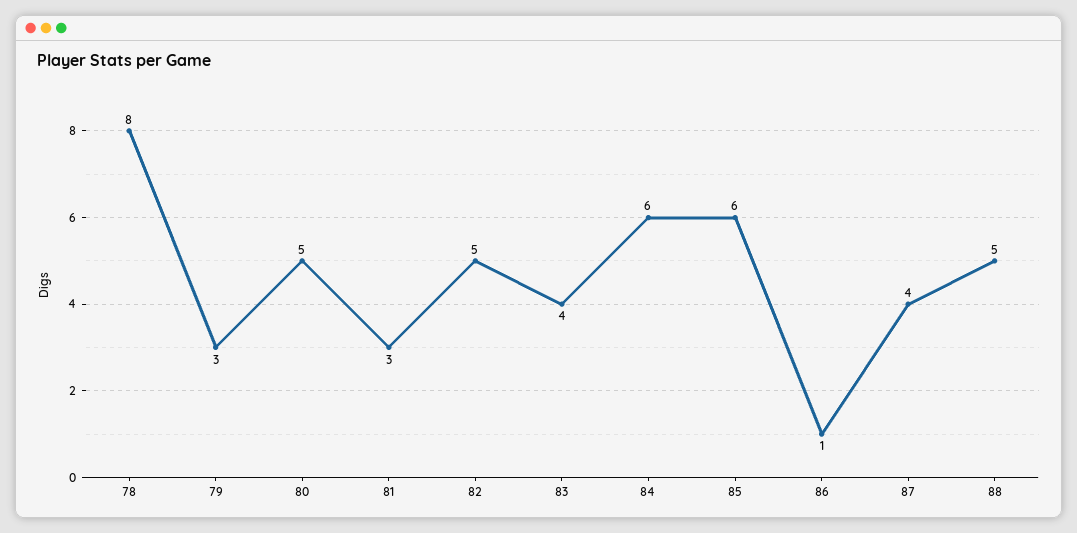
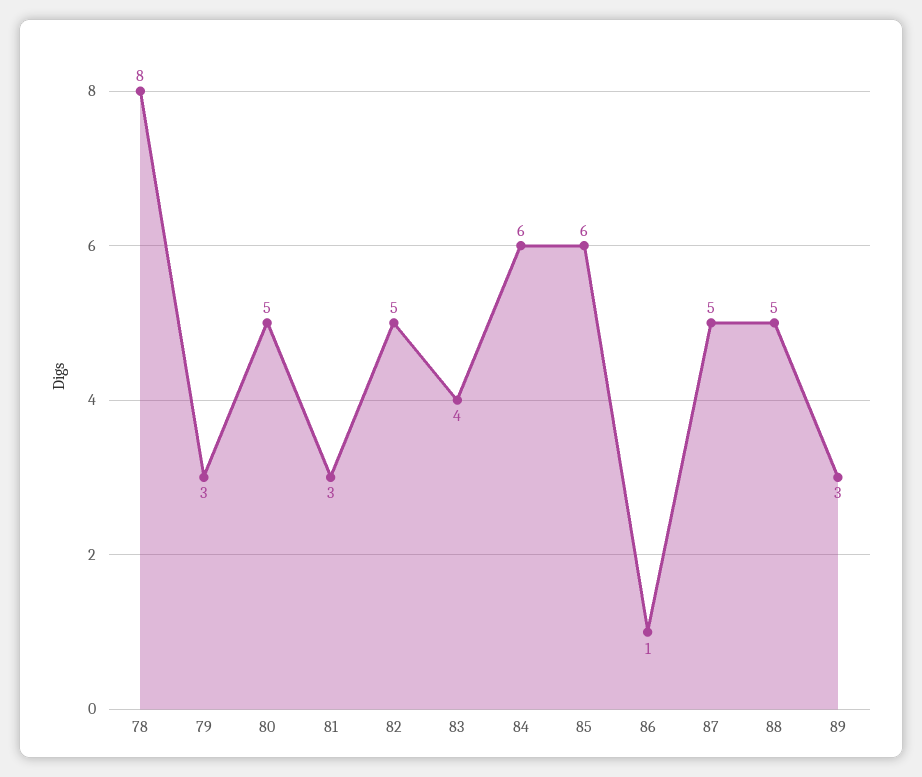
87: 4 -> 5
89: none -> 3

